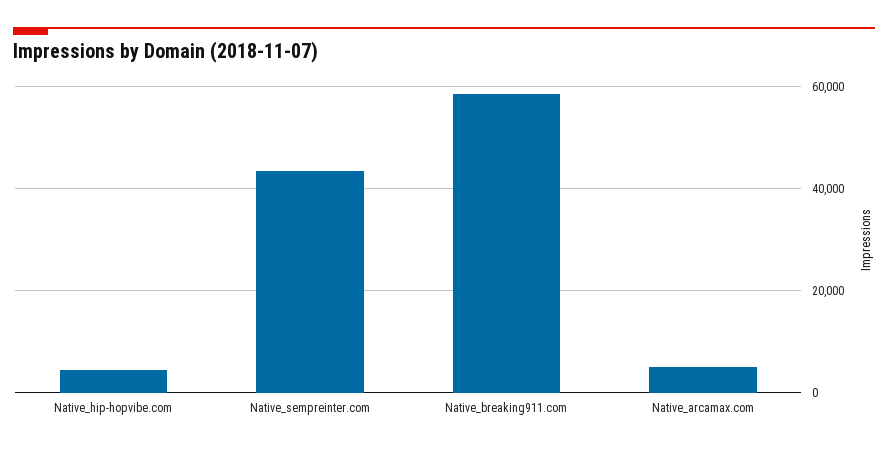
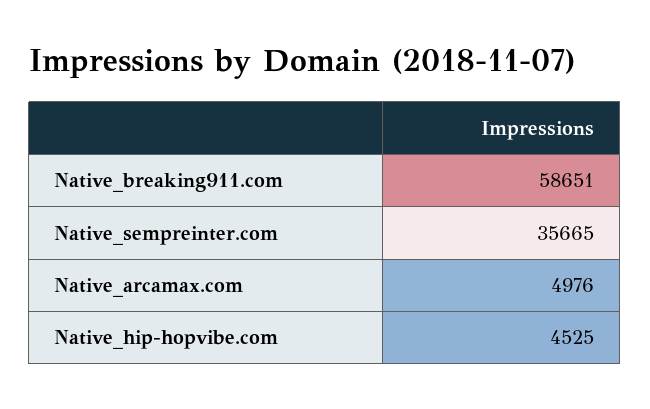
Native_sempreinter.com: 44000 -> 35665

